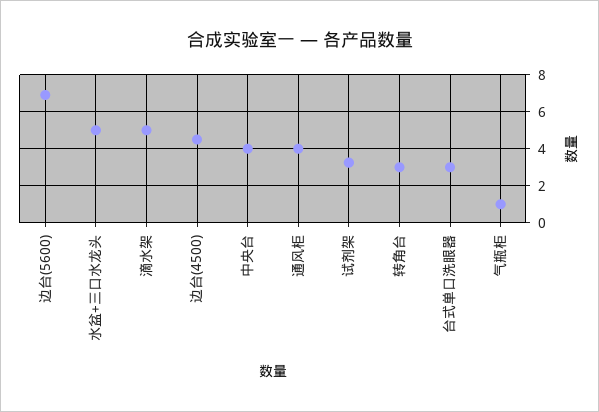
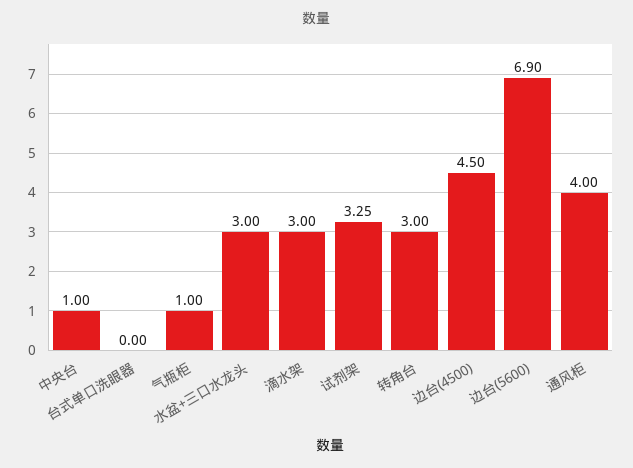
水盆+三口水龙头: 5 -> 3
滴水架: 5 -> 3
中央台: 4 -> 1
台式单口洗眼器: 3 -> 0

